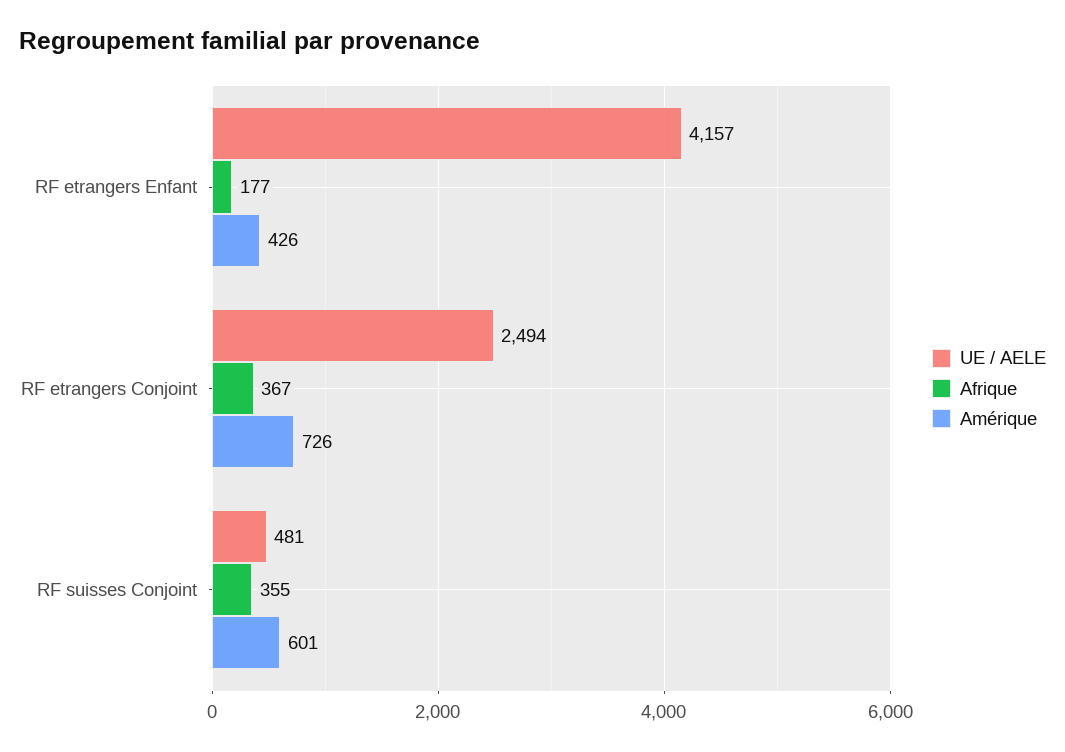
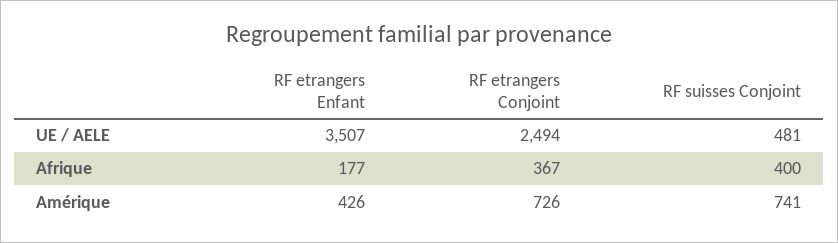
UE / AELE, RF etrangers Enfant: 4157 -> 3507
Afrique, RF suisses Conjoint: 355 -> 400
Amérique, RF suisses Conjoint: 601 -> 741

